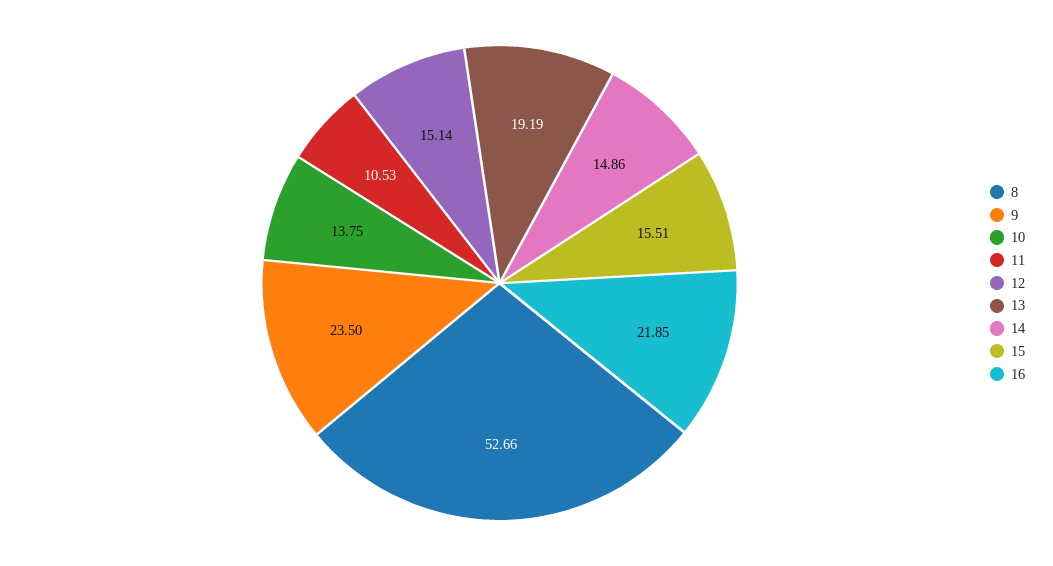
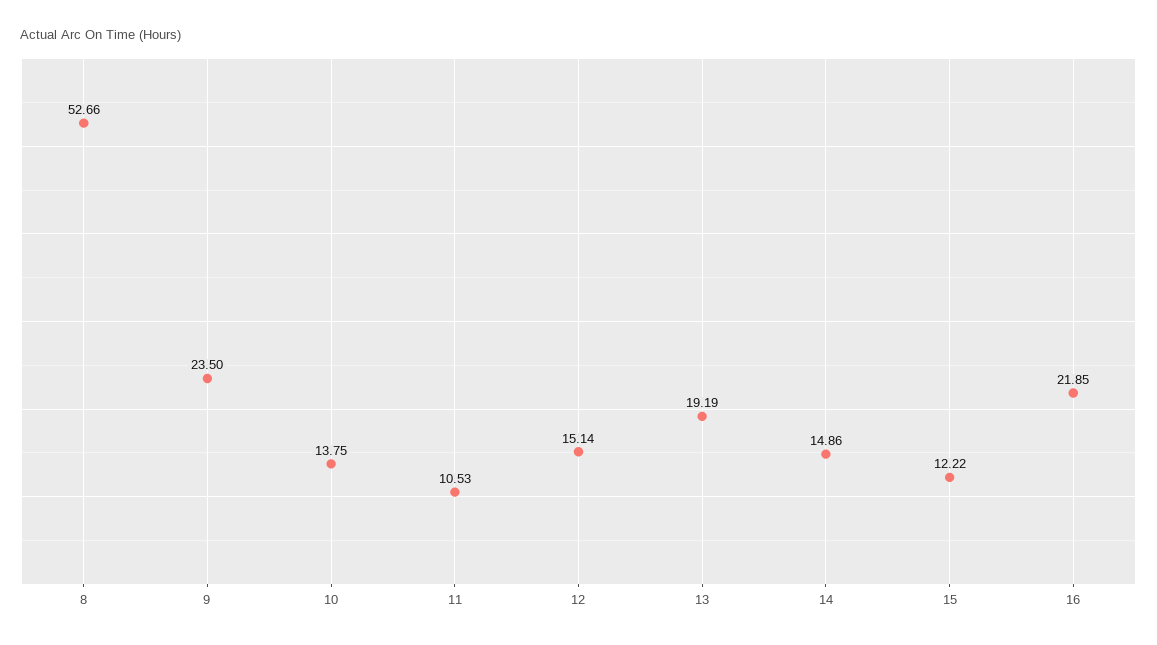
15: 15.51 -> 12.22

